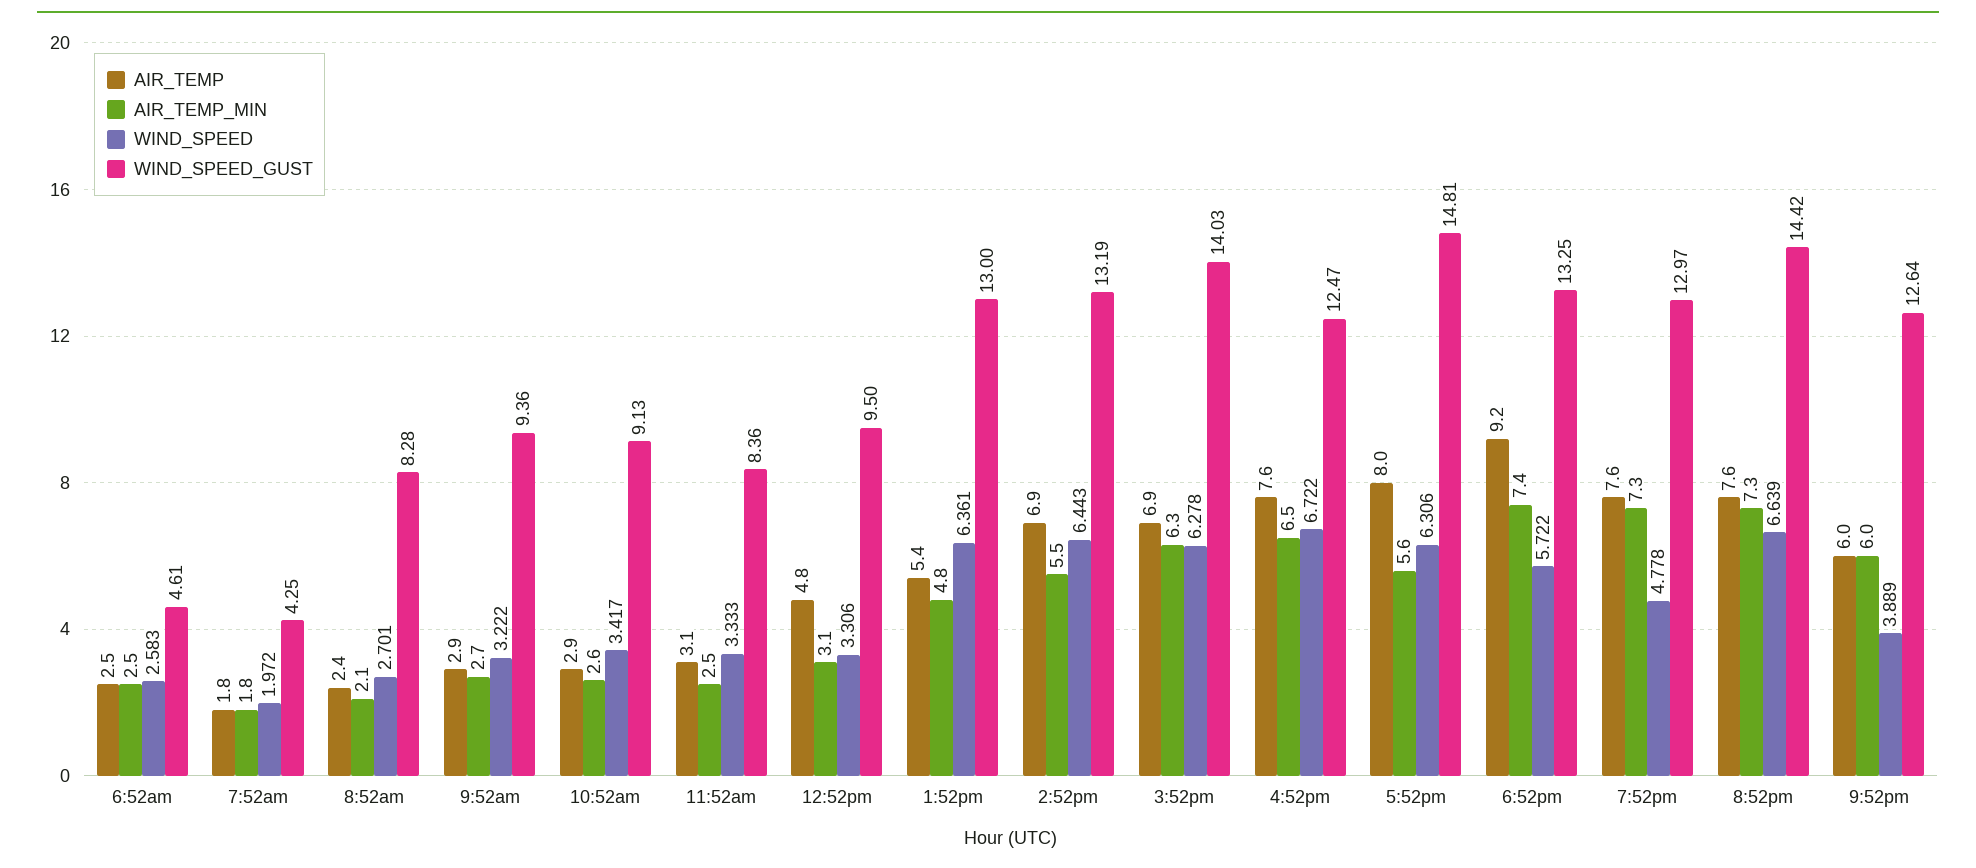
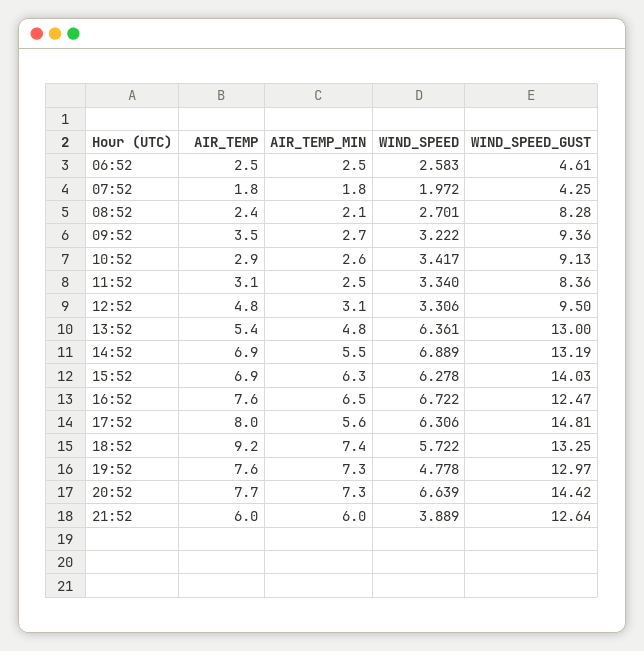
AIR_TEMP, 9:52am: 2.9 -> 3.5
WIND_SPEED, 11:52am: 3.333 -> 3.34
WIND_SPEED, 2:52pm: 6.443 -> 6.889
AIR_TEMP, 8:52pm: 7.6 -> 7.7

